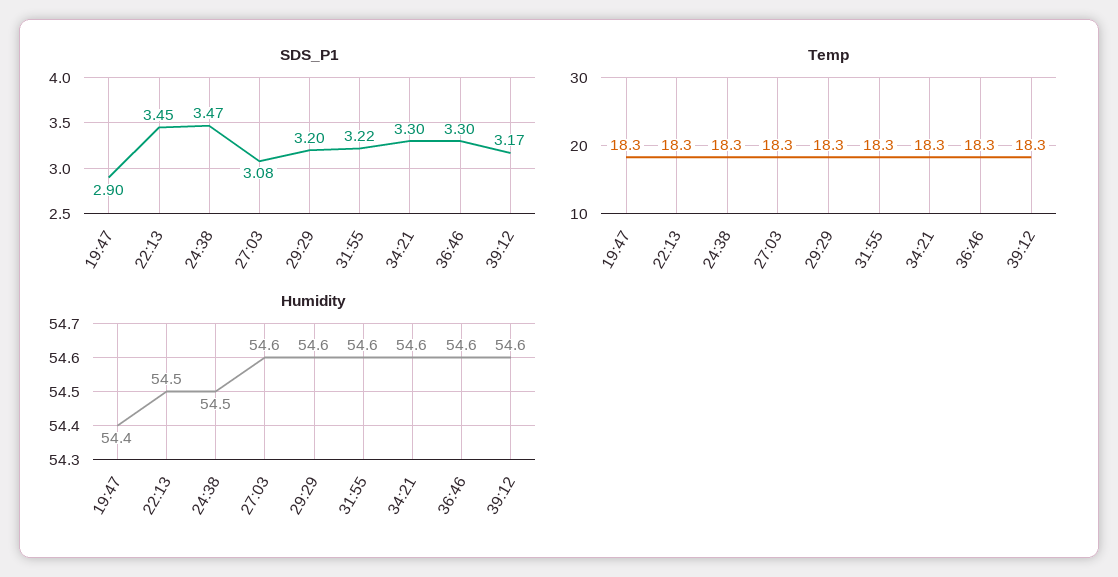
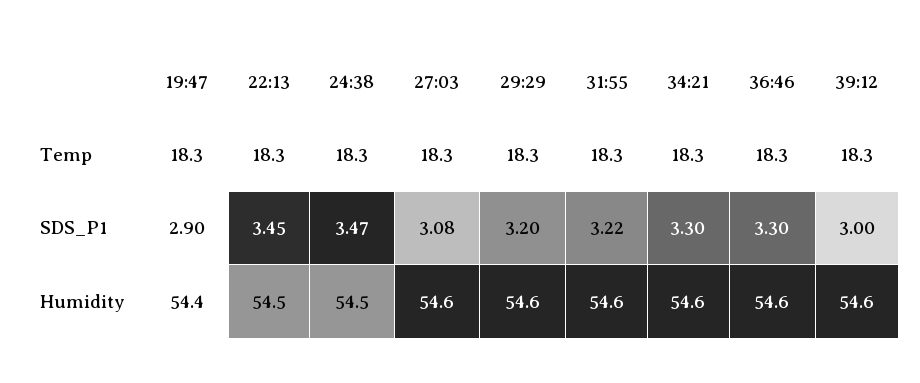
SDS_P1, 39:12: 3.17 -> 3

